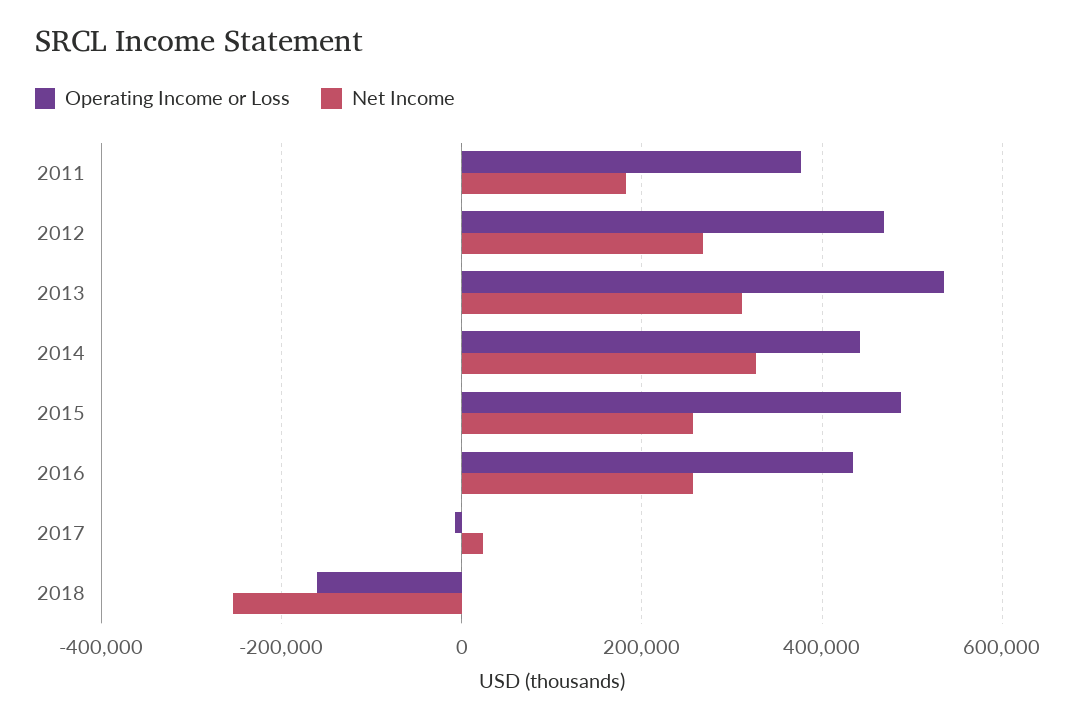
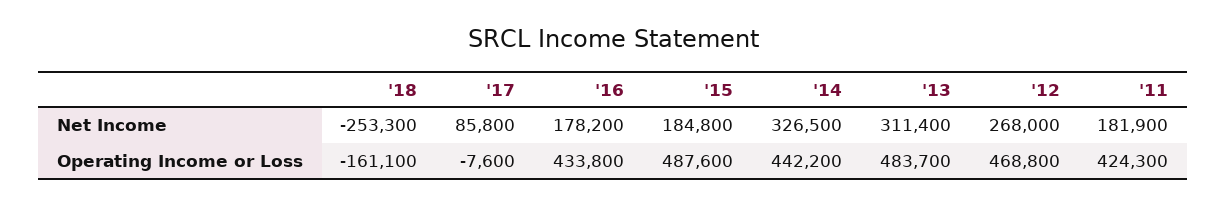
Operating Income or Loss, 2011: 380000 -> 424300
Operating Income or Loss, 2013: 540000 -> 483700
Net Income, 2015: 260000 -> 184800
Net Income, 2016: 260000 -> 178200
Net Income, 2017: 20000 -> 85800

